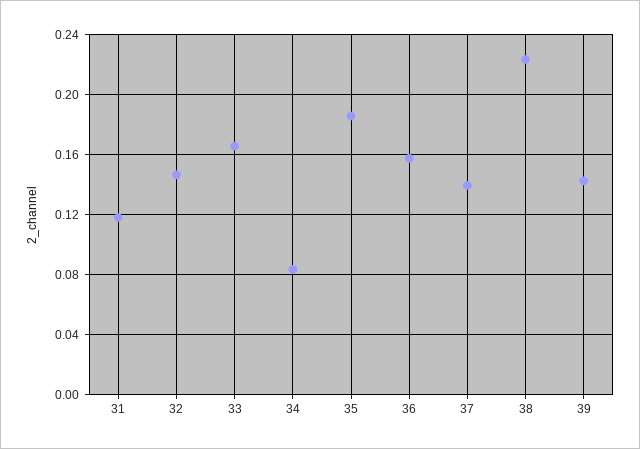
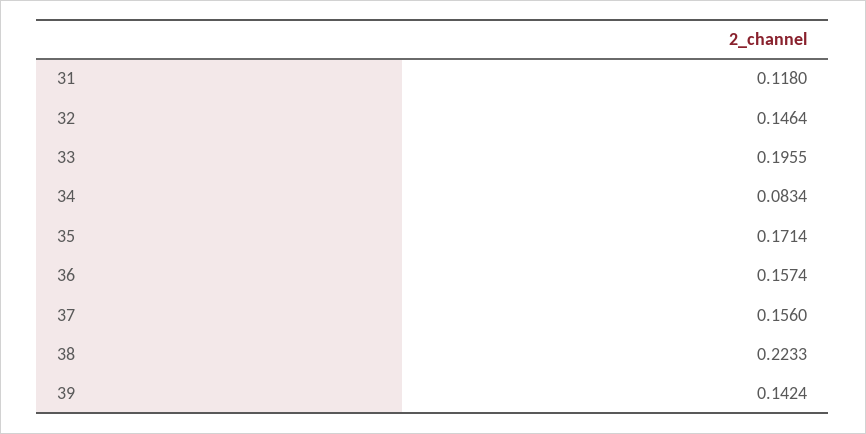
33: 0.165 -> 0.1955
35: 0.185 -> 0.1714
37: 0.14 -> 0.156

